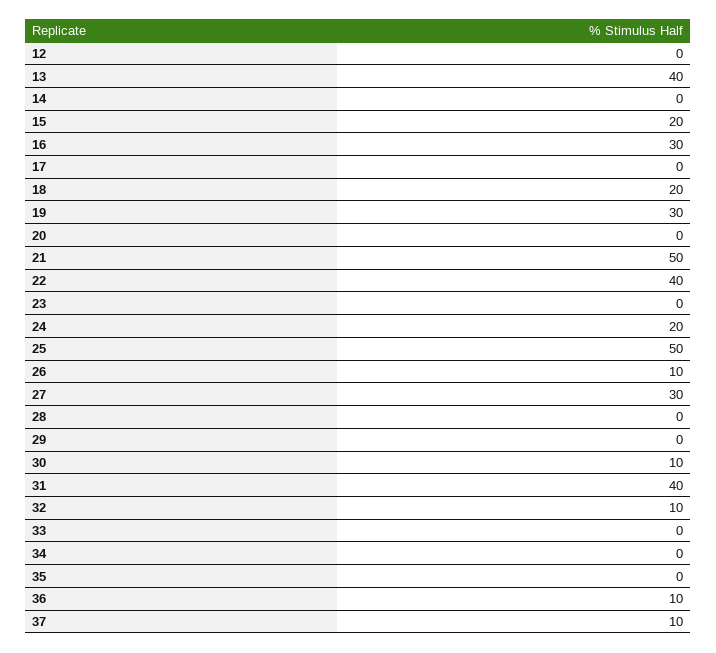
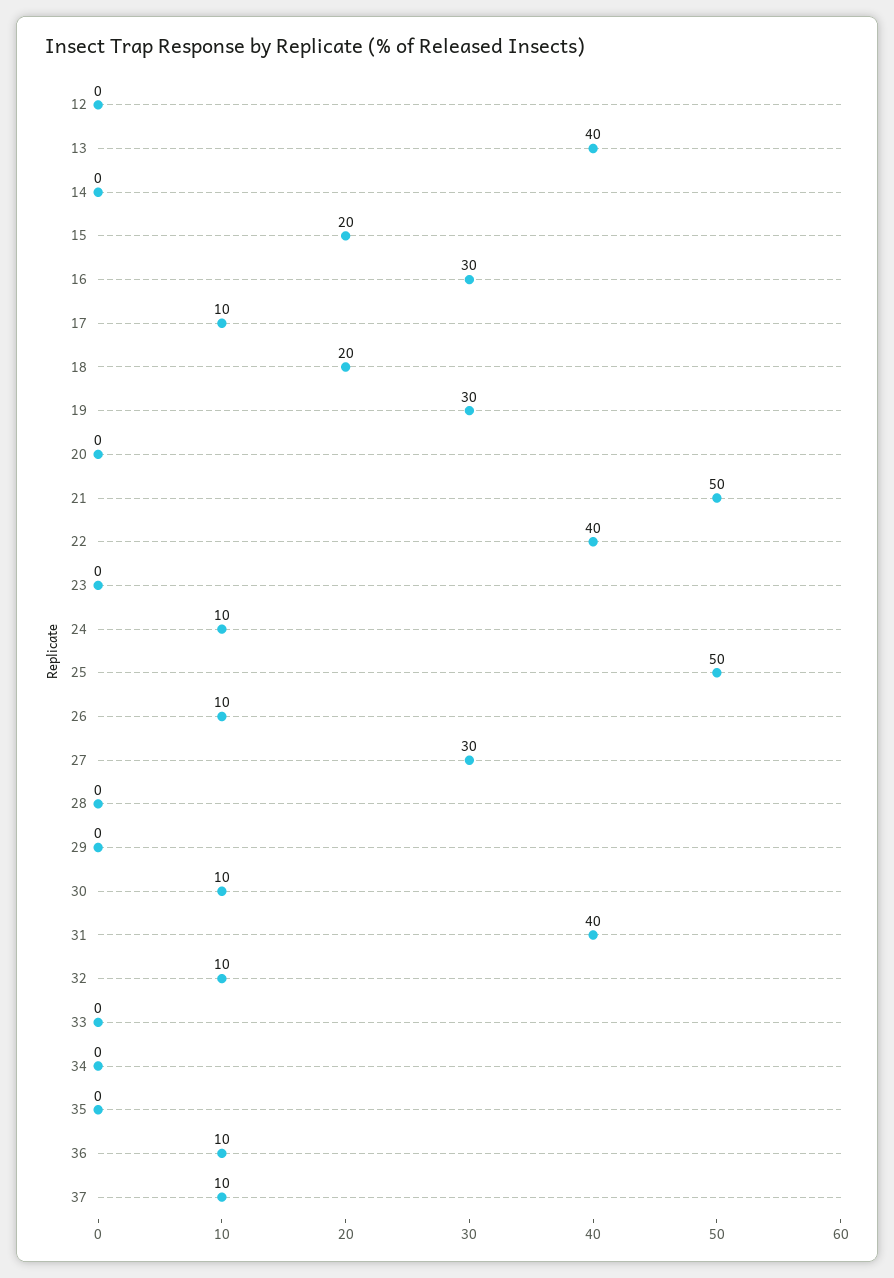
17: 0 -> 10
24: 20 -> 10

